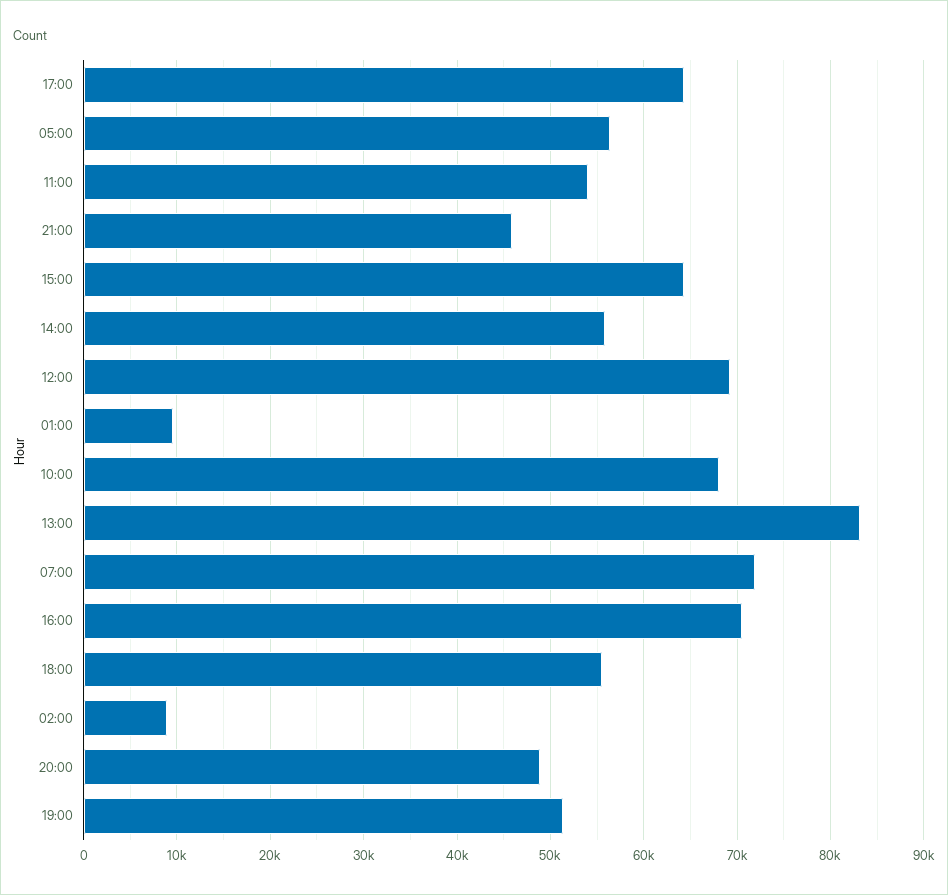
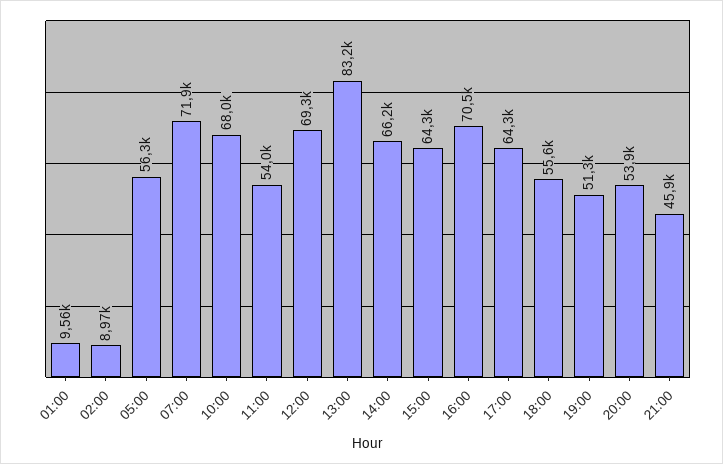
14:00: 56000 -> 66200
20:00: 49000 -> 53900

